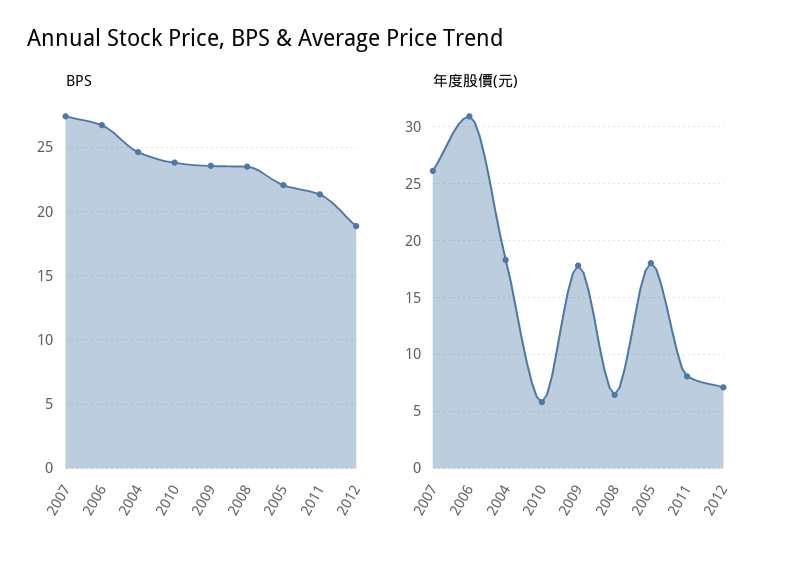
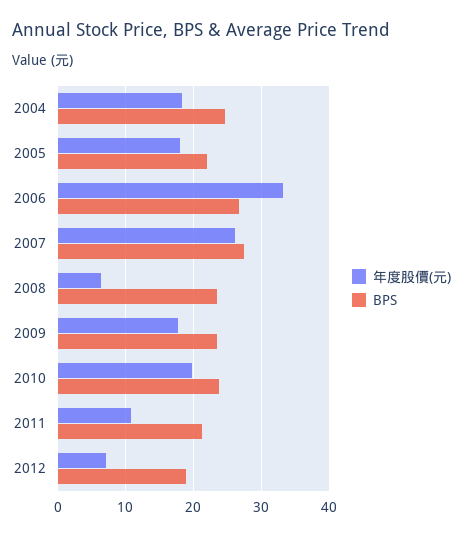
年度股價(元), 2006: 31 -> 33
年度股價(元), 2010: 6 -> 20
年度股價(元), 2011: 8 -> 11

